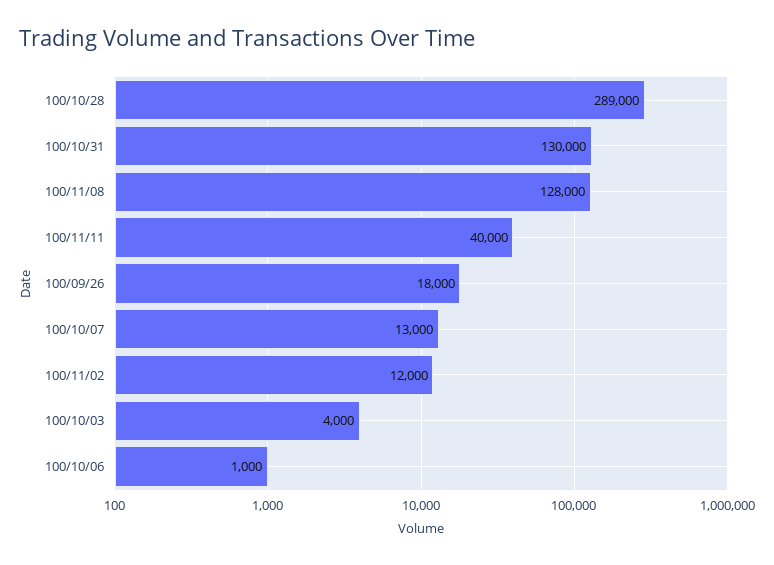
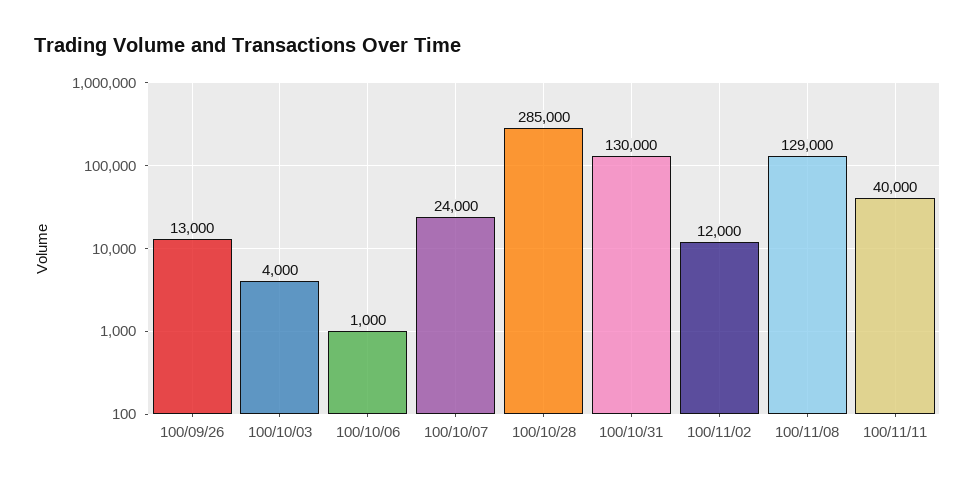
100/10/28: 289000 -> 285000
100/11/08: 128000 -> 129000
100/09/26: 18000 -> 13000
100/10/07: 13000 -> 24000

